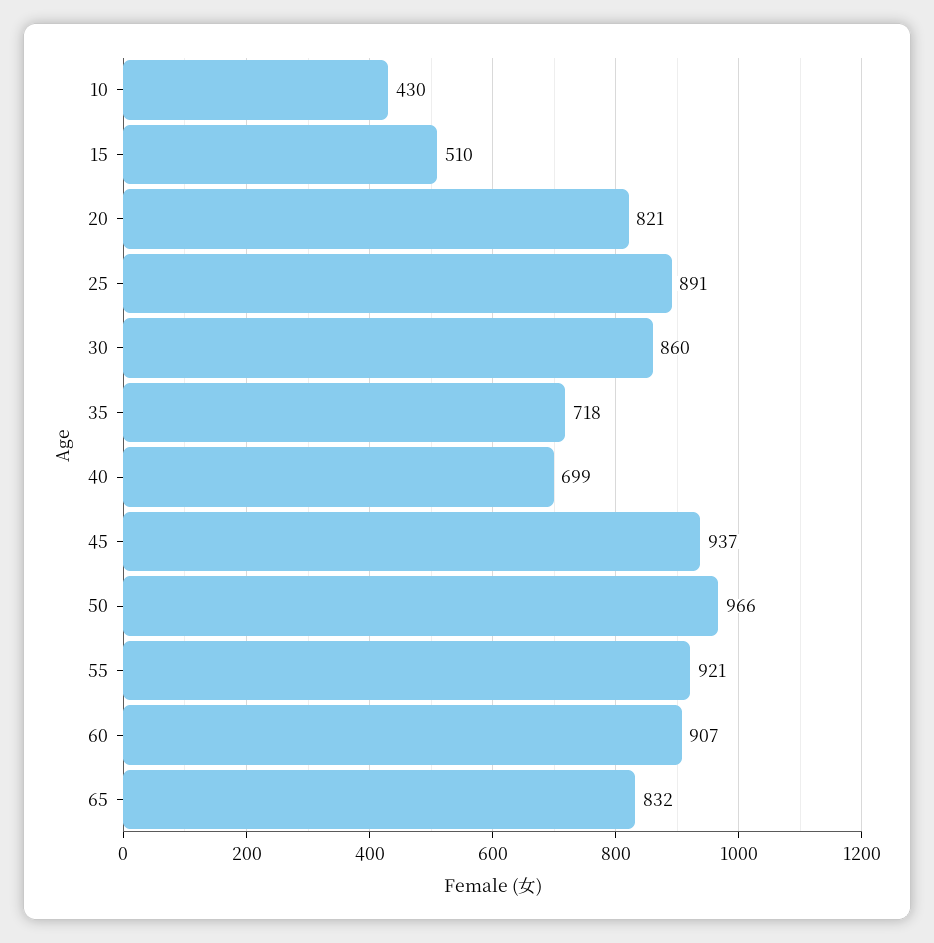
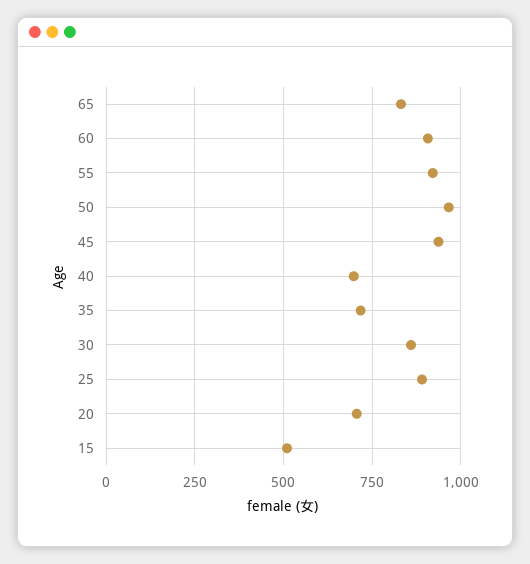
10: 430 -> none
20: 821 -> 700

